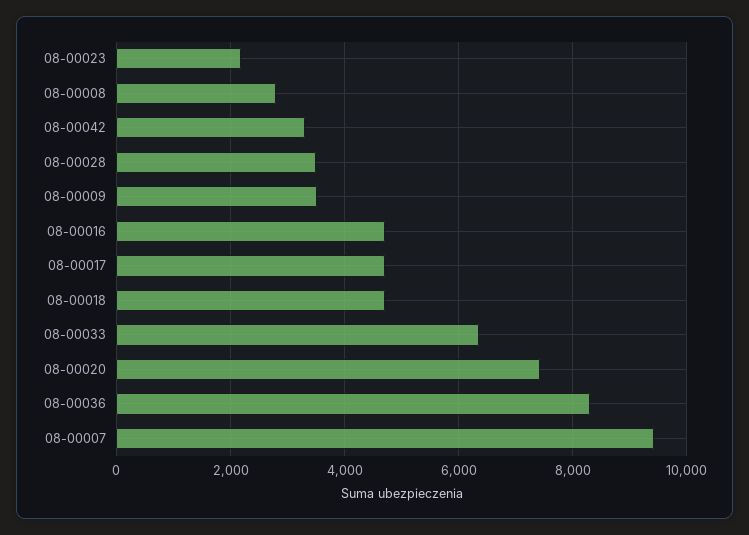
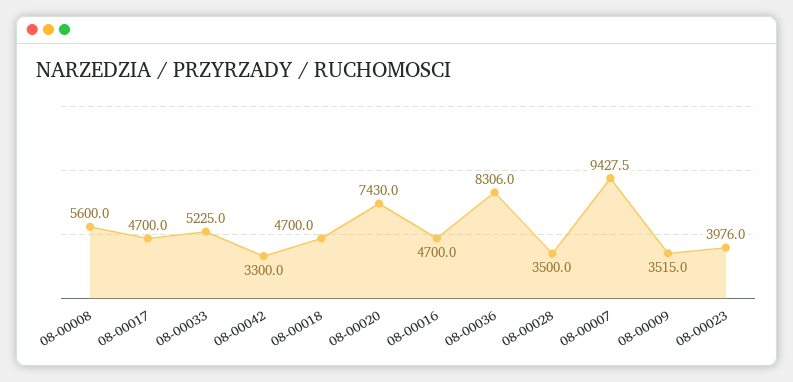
08-00023: 2200 -> 3976
08-00008: 2800 -> 5600
08-00033: 6400 -> 5225

